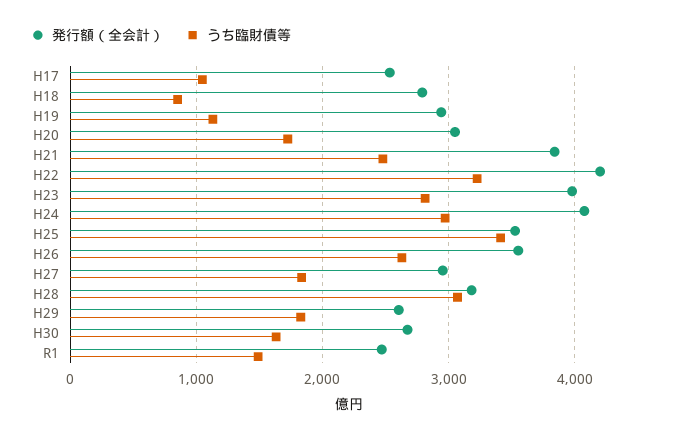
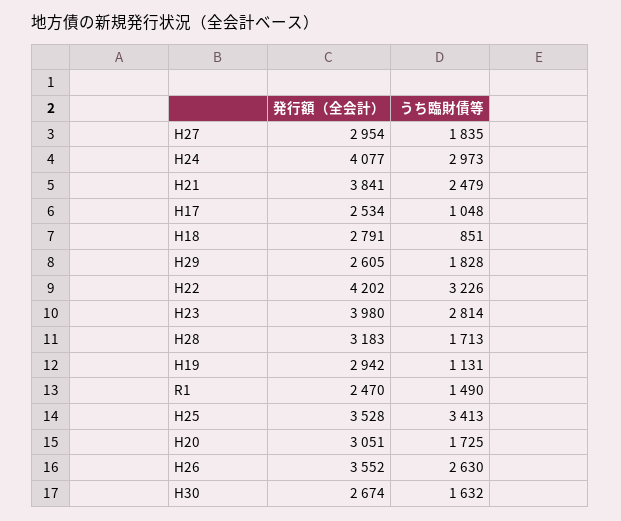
うち臨財債等, H28: 3100 -> 1713

